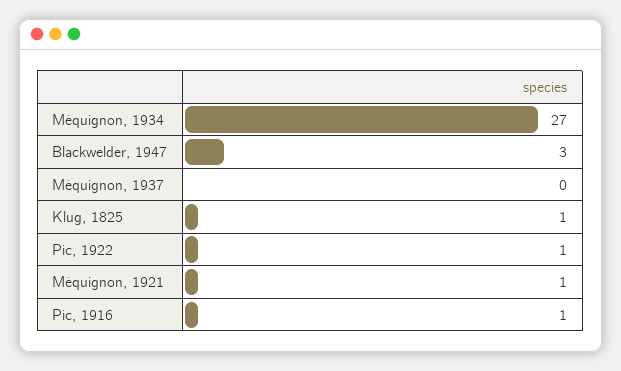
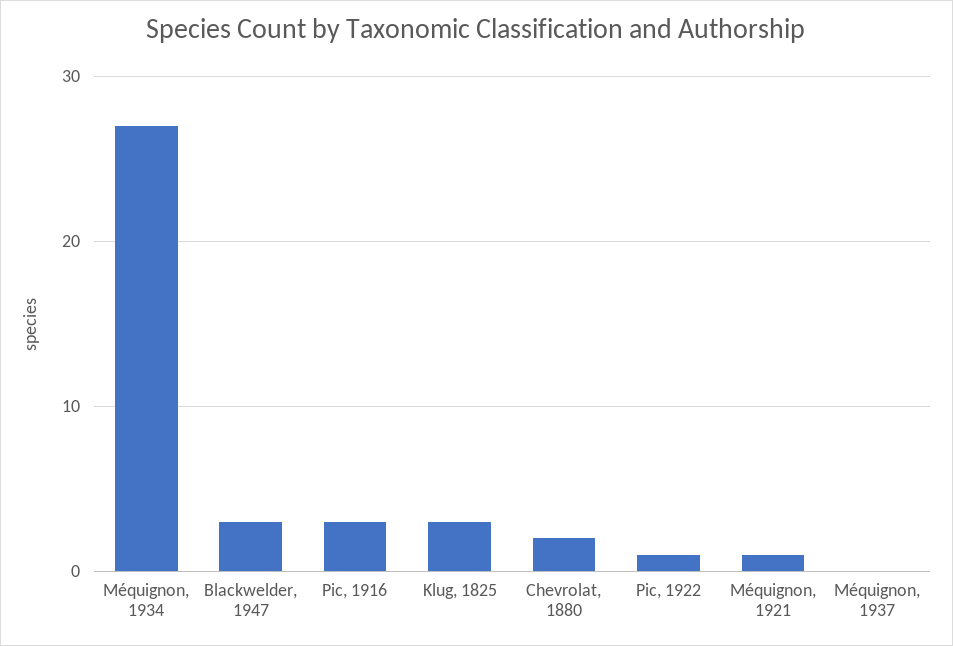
Klug, 1825: 1 -> 3
Pic, 1916: 1 -> 3
Chevrolat, 1880: none -> 2

